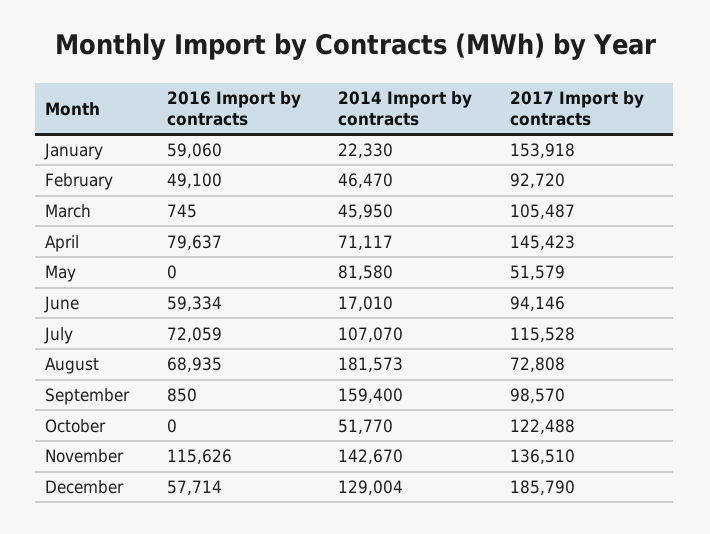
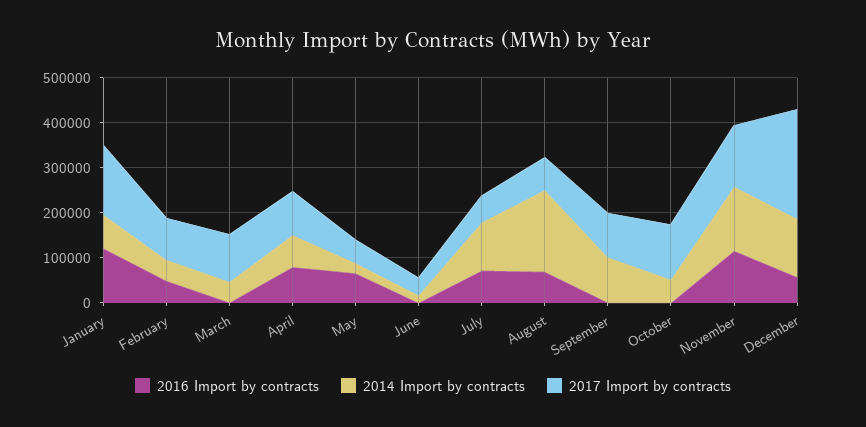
2016 Import by contracts, January: 59060 -> 120000
2014 Import by contracts, January: 22330 -> 80000
2017 Import by contracts, April: 145423 -> 100000
2016 Import by contracts, May: 0 -> 60000
2014 Import by contracts, May: 81580 -> 20000
2016 Import by contracts, June: 59334 -> 0
2017 Import by contracts, June: 94146 -> 40000
2017 Import by contracts, July: 115528 -> 60000
2014 Import by contracts, September: 159400 -> 100000
2017 Import by contracts, December: 185790 -> 240000

